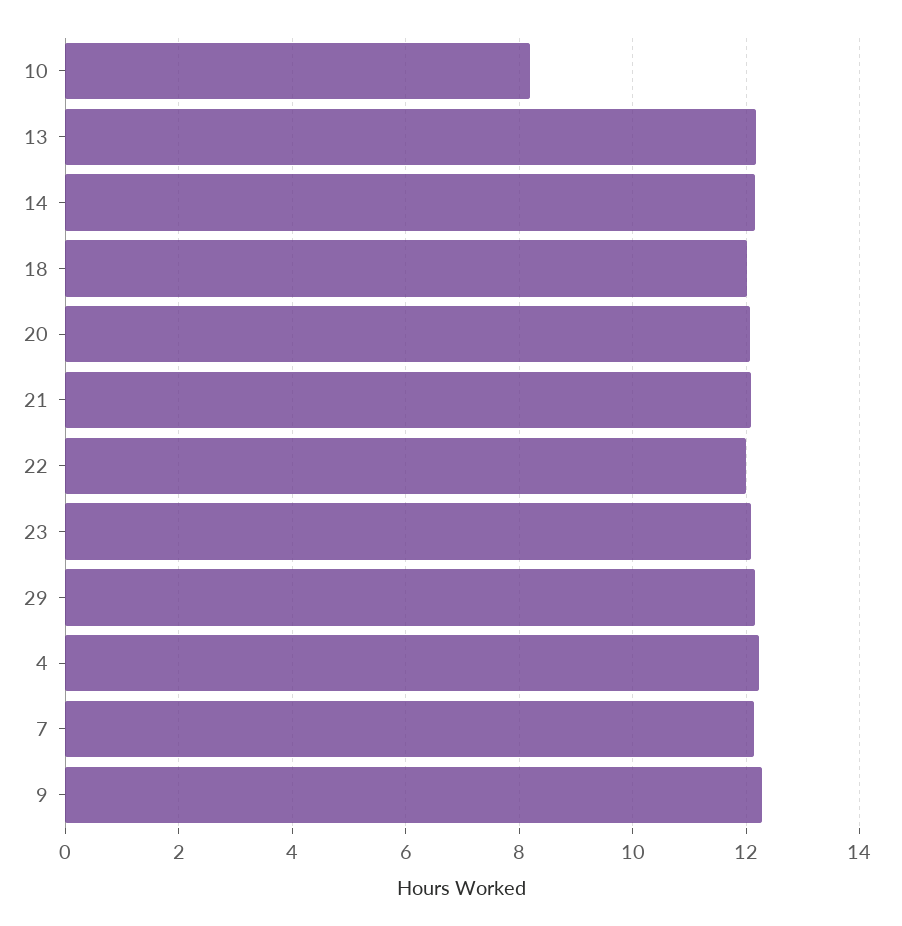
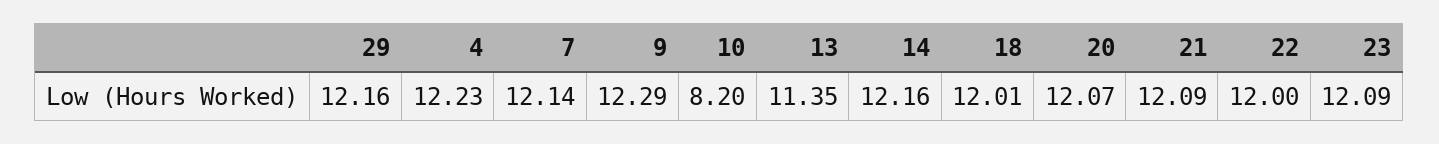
13: 12.2 -> 11.35

